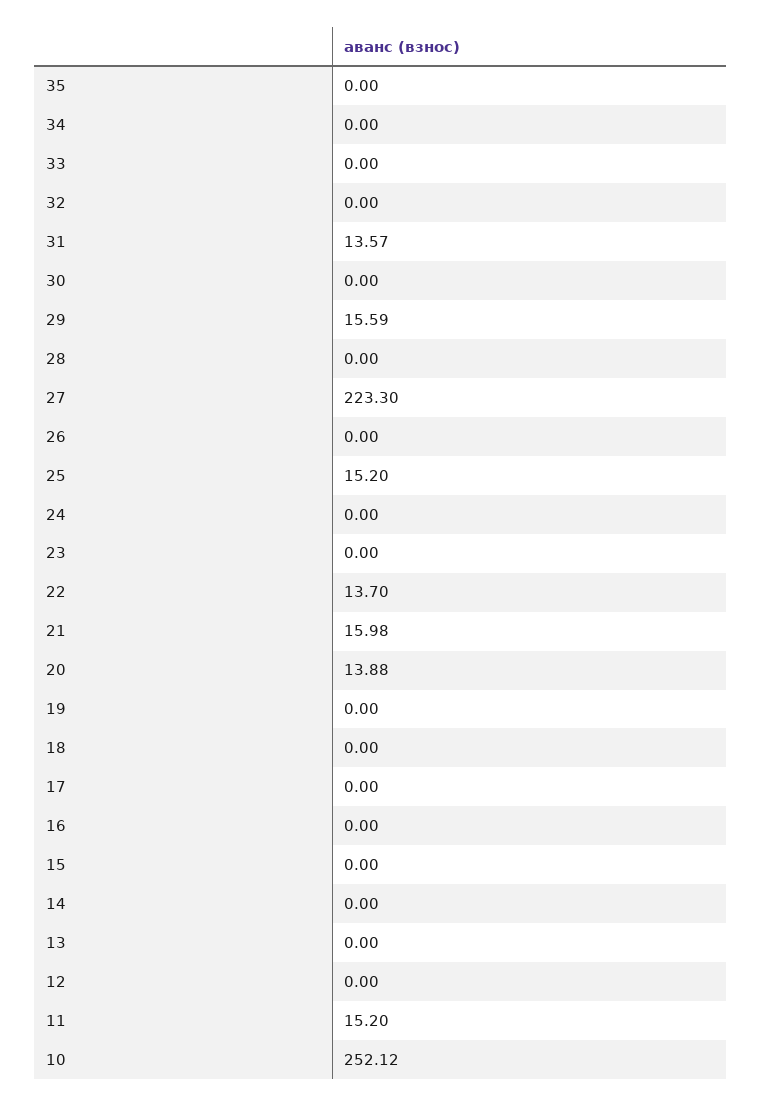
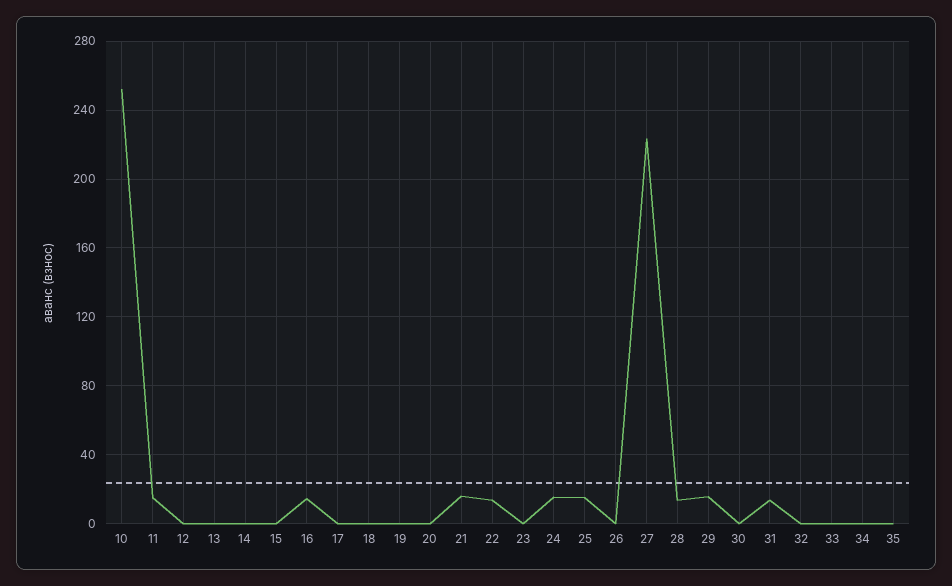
28: 0 -> 15
24: 0 -> 15
20: 13.88 -> 0
16: 0 -> 15

